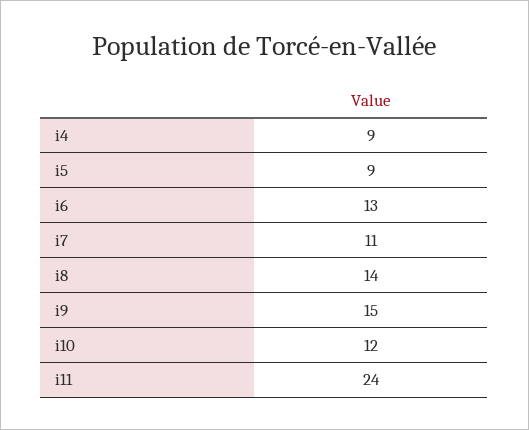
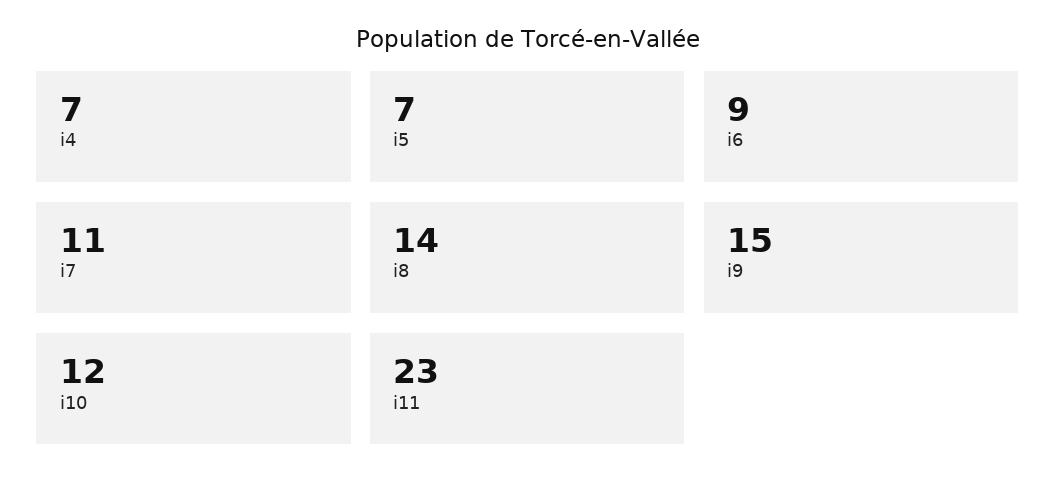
i4: 9 -> 7
i5: 9 -> 7
i6: 13 -> 9
i11: 24 -> 23

